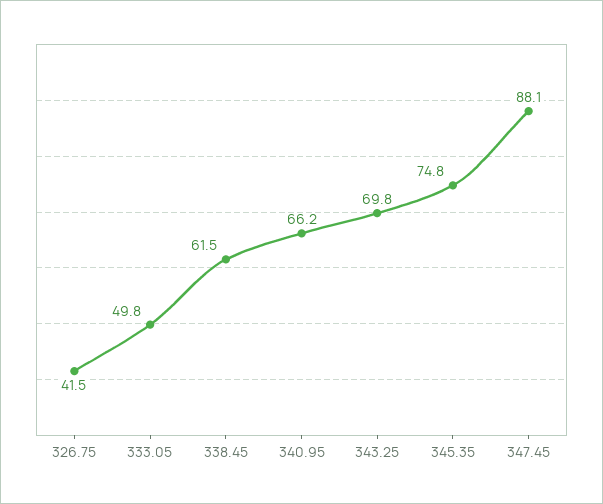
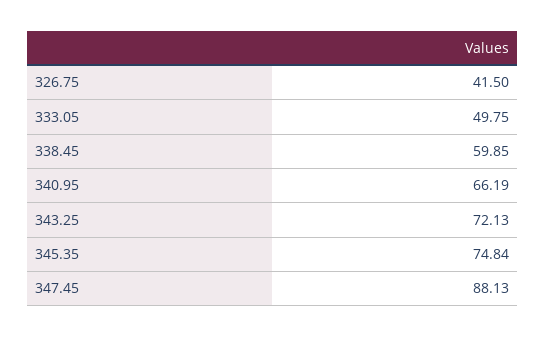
338.45: 61.5 -> 59.85
343.25: 69.8 -> 72.13

